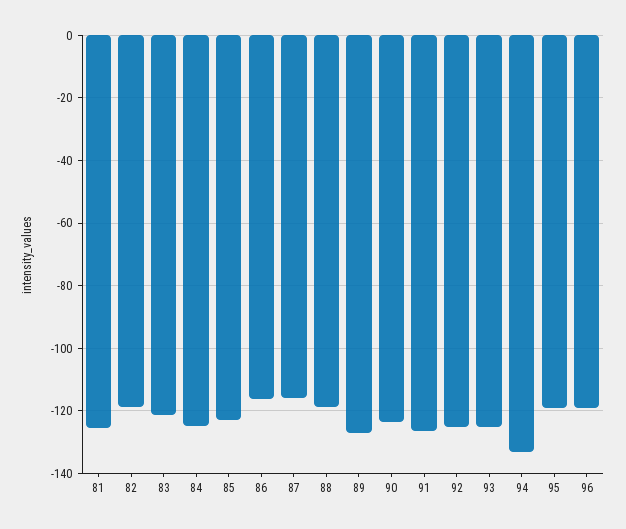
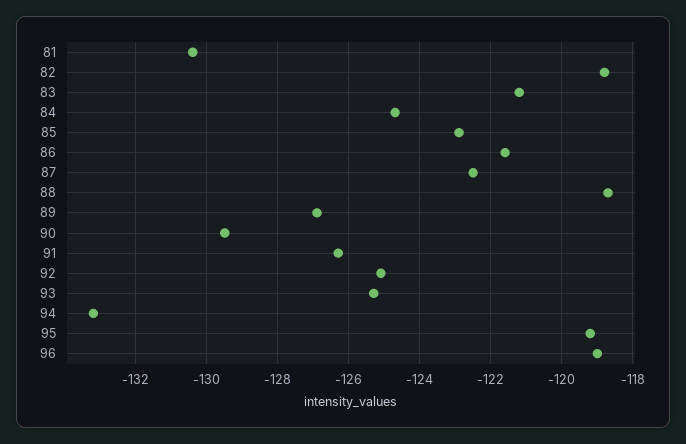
81: -126 -> -130.5
86: -116 -> -121.5
87: -116 -> -122.5
90: -124 -> -129.5

